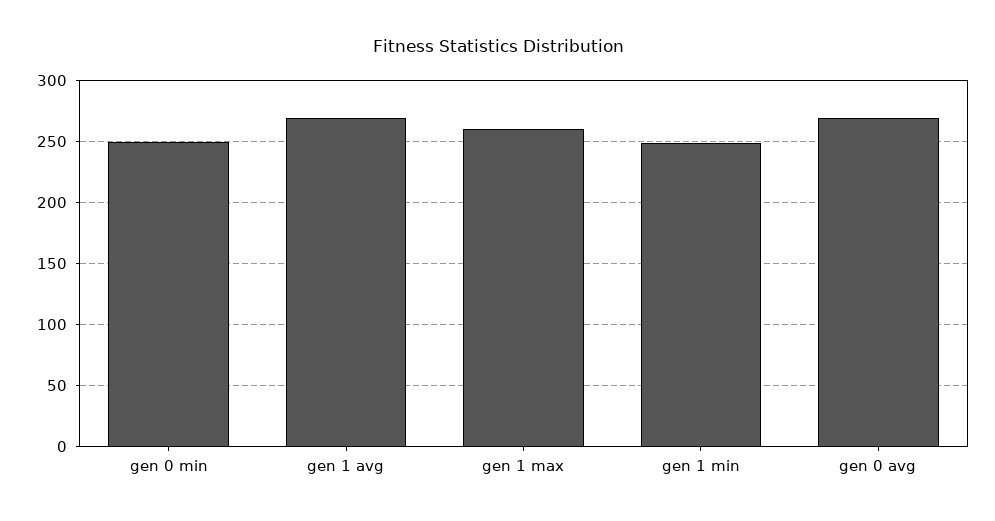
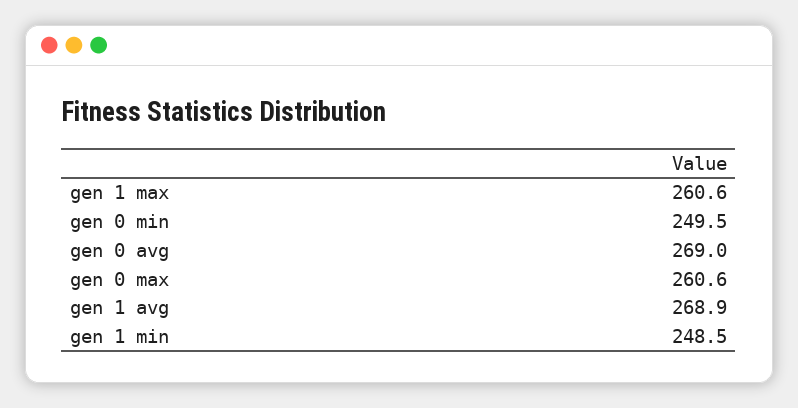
gen 0 max: none -> 260.6

